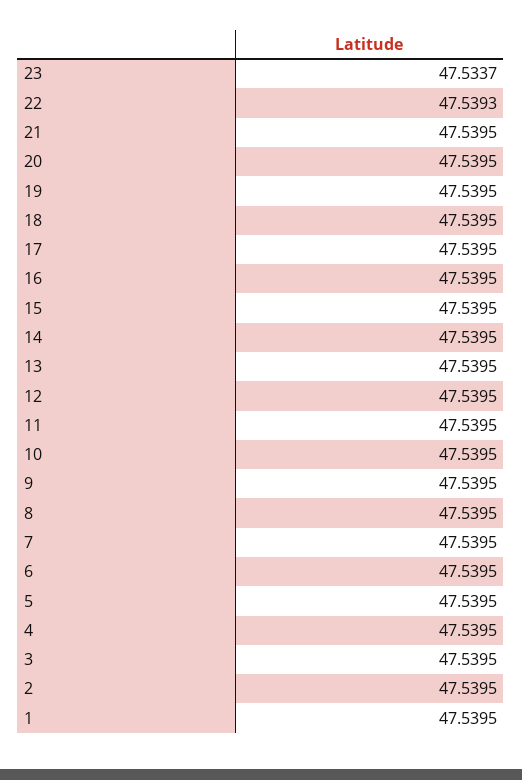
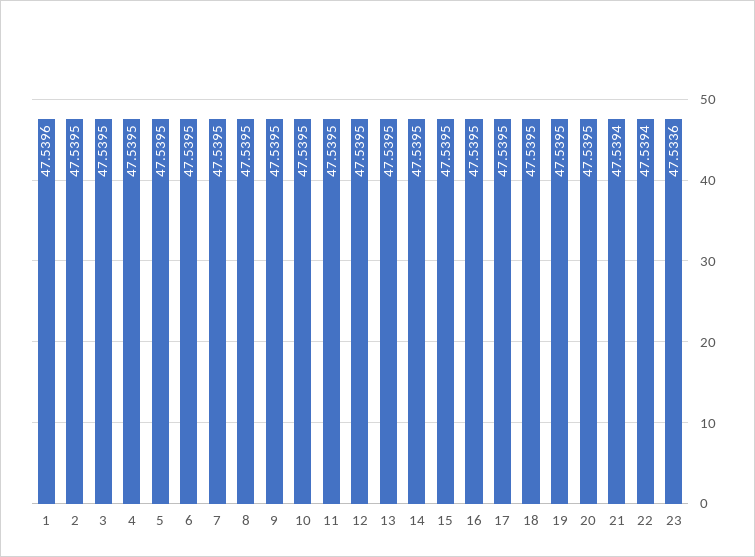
23: 47.5337 -> 47.5336
22: 47.5393 -> 47.5394
21: 47.5395 -> 47.5394
1: 47.5395 -> 47.5396

